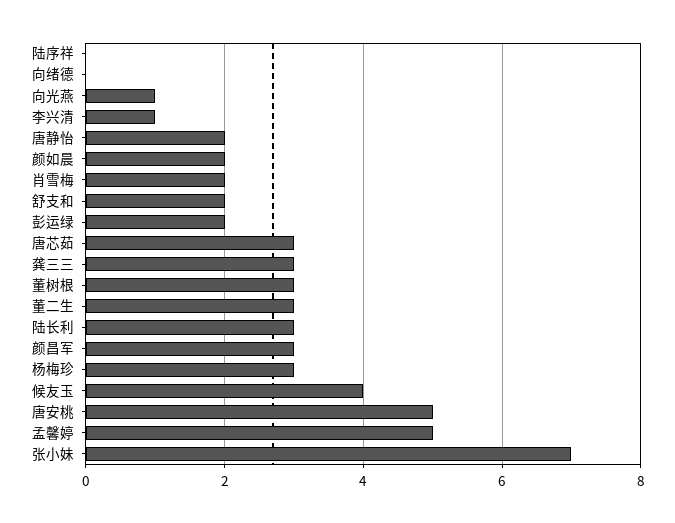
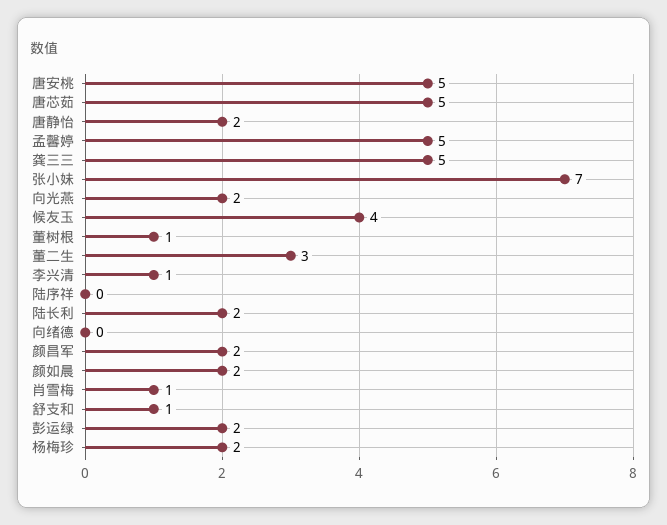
向光燕: 1 -> 2
肖雪梅: 2 -> 1
舒支和: 2 -> 1
唐芯茹: 3 -> 5
龚三三: 3 -> 5
董树根: 3 -> 1
陆长利: 3 -> 2
颜昌军: 3 -> 2
杨梅珍: 3 -> 2

